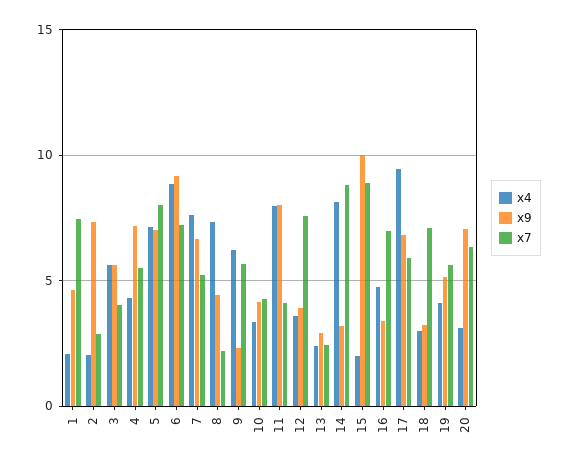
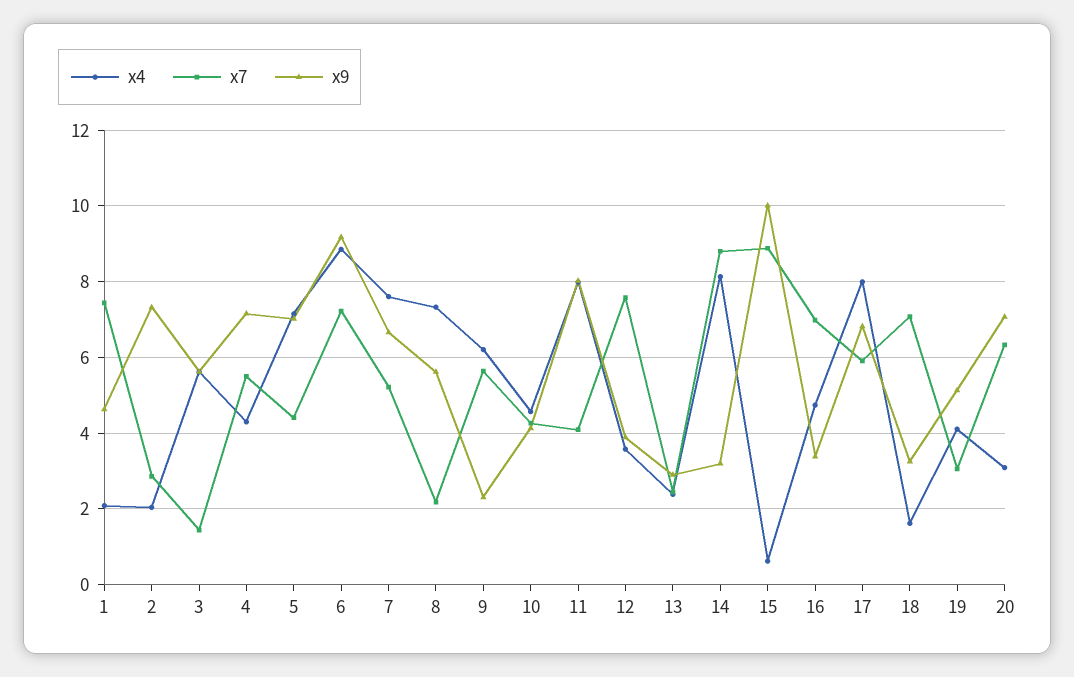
x7, 3: 4 -> 1.4
x7, 5: 8 -> 4.4
x9, 8: 4.5 -> 5.6
x4, 10: 3.5 -> 4.6
x4, 15: 2 -> 0.6
x4, 17: 9.5 -> 8
x4, 18: 3 -> 1.6
x7, 19: 5.5 -> 3

